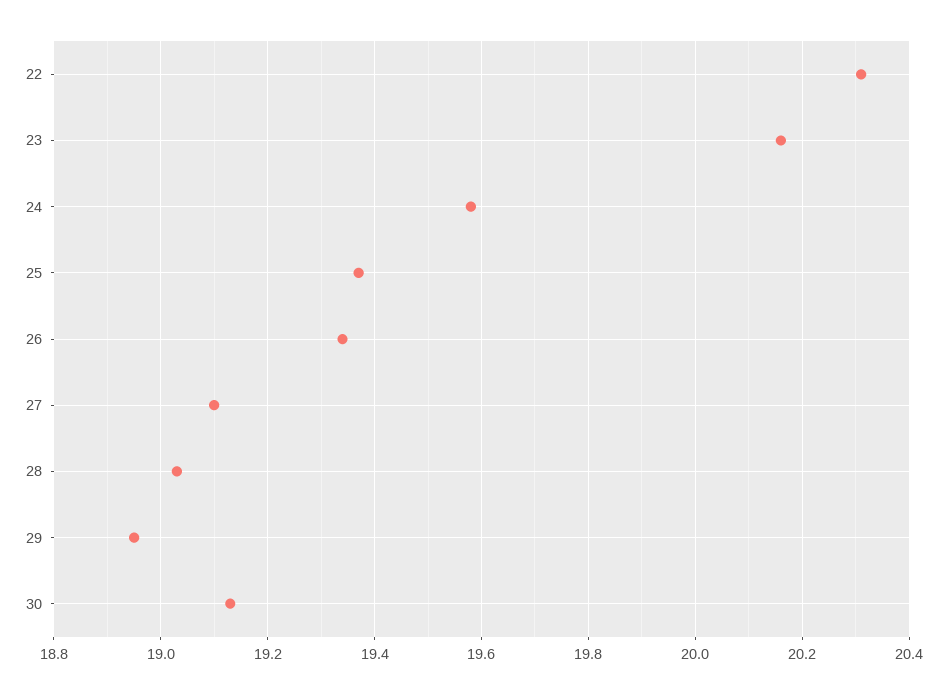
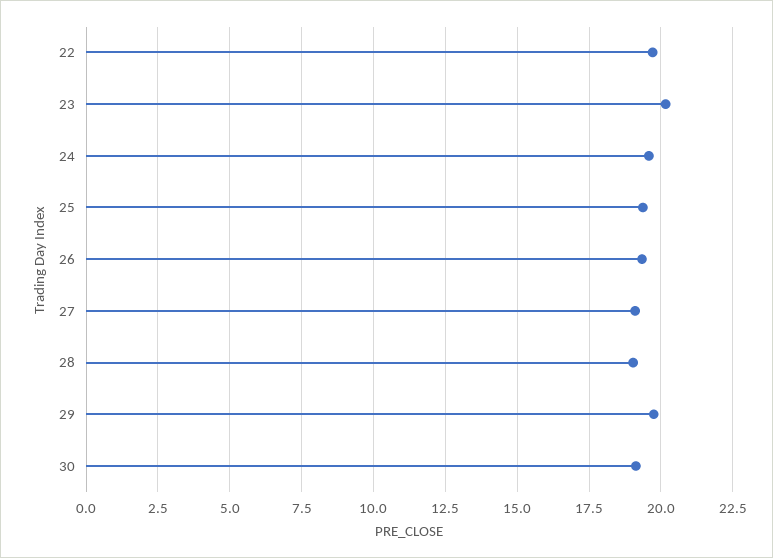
22: 20.3 -> 19.75
29: 18.95 -> 19.75

